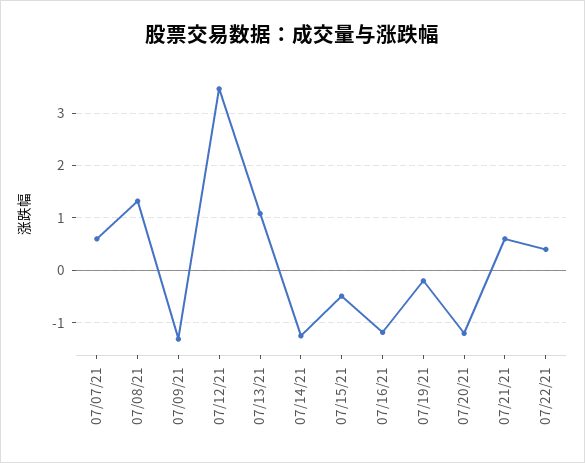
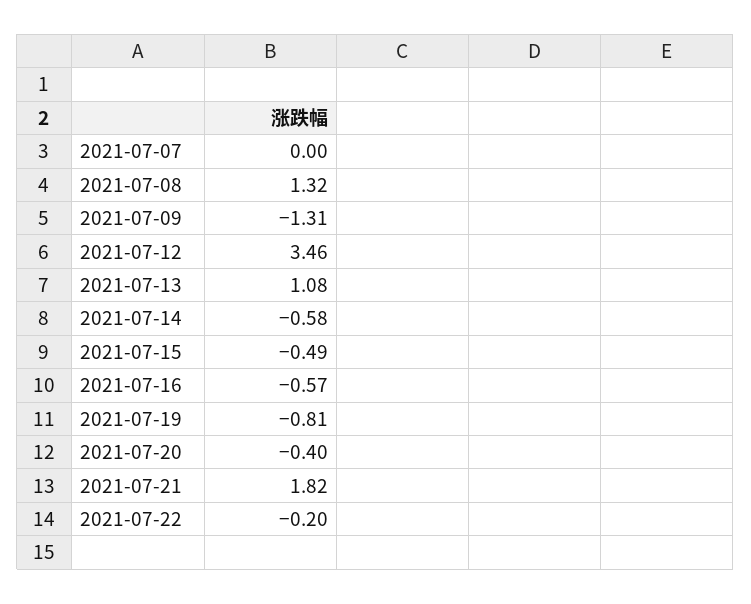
07/07/21: 0.6 -> 0
07/14/21: -1.2 -> -0.58
07/16/21: -1.2 -> -0.57
07/19/21: -0.2 -> -0.81
07/20/21: -1.2 -> -0.4
07/21/21: 0.6 -> 1.82
07/22/21: 0.4 -> -0.2

